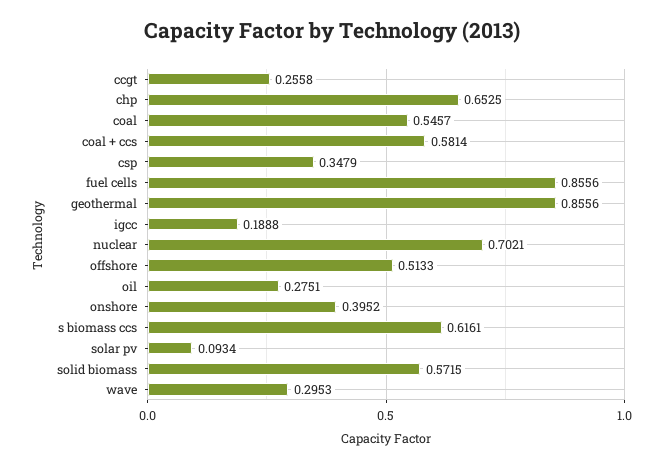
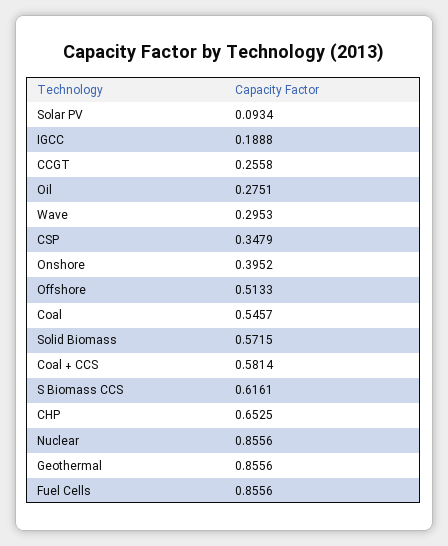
nuclear: 0.7021 -> 0.8556

